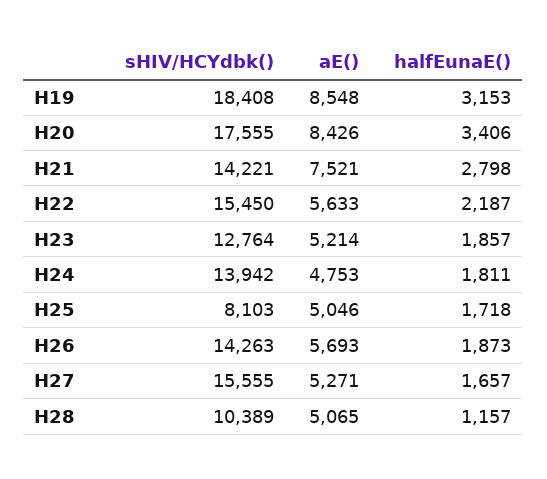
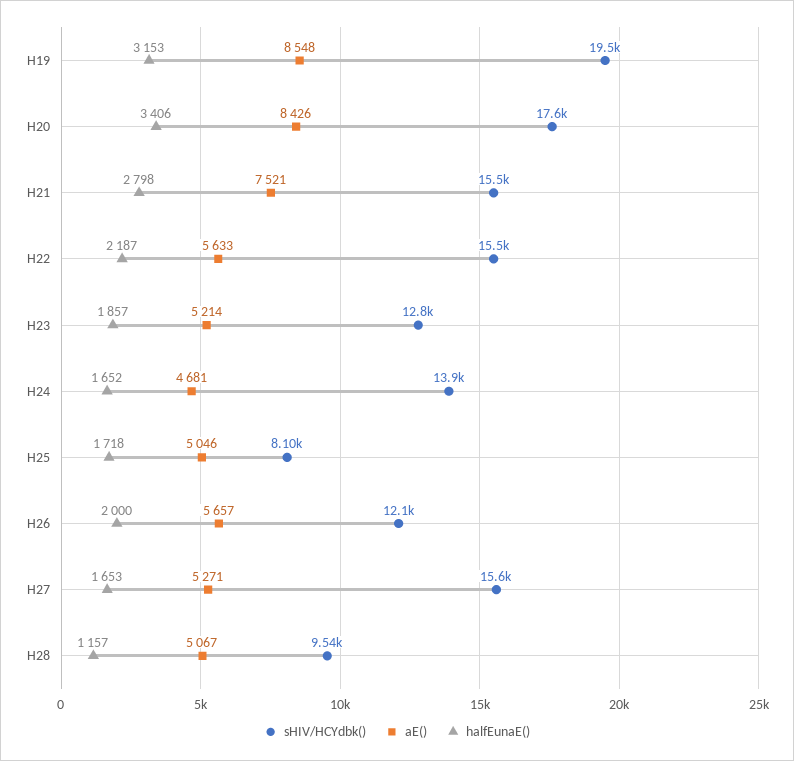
sHIV/HCYdbk(), H19: 18408 -> 19500
sHIV/HCYdbk(), H21: 14221 -> 15500
aE(), H24: 4753 -> 4681
halfEunaE(), H24: 1811 -> 1652
sHIV/HCYdbk(), H26: 14263 -> 12100
aE(), H26: 5693 -> 5657
halfEunaE(), H26: 1873 -> 2000
halfEunaE(), H27: 1657 -> 1653
sHIV/HCYdbk(), H28: 10389 -> 9540
aE(), H28: 5065 -> 5067

